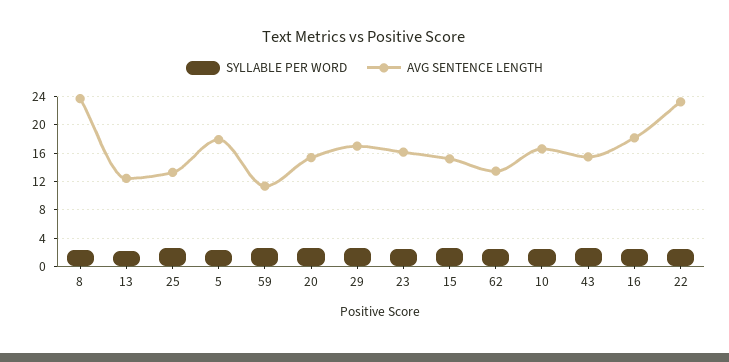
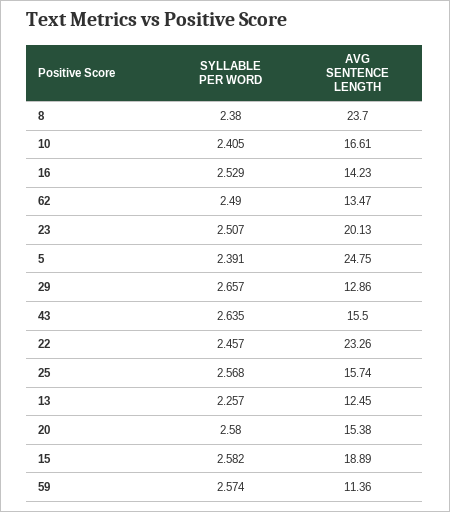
AVG SENTENCE LENGTH, 25: 13 -> 15.74
AVG SENTENCE LENGTH, 5: 18 -> 24.75
AVG SENTENCE LENGTH, 29: 17 -> 12.86
AVG SENTENCE LENGTH, 23: 16 -> 20.13
AVG SENTENCE LENGTH, 15: 15 -> 18.89
AVG SENTENCE LENGTH, 16: 18 -> 14.23

